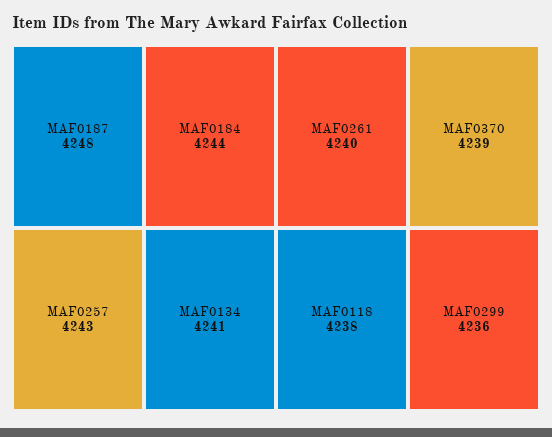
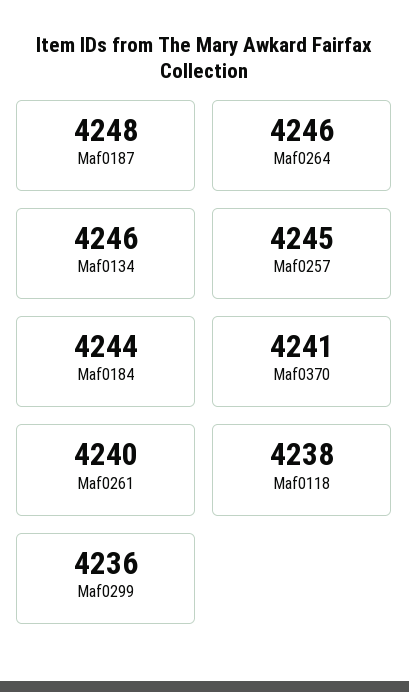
MAF0257: 4243 -> 4245
MAF0134: 4241 -> 4246
MAF0370: 4239 -> 4241
Maf0264: none -> 4246

